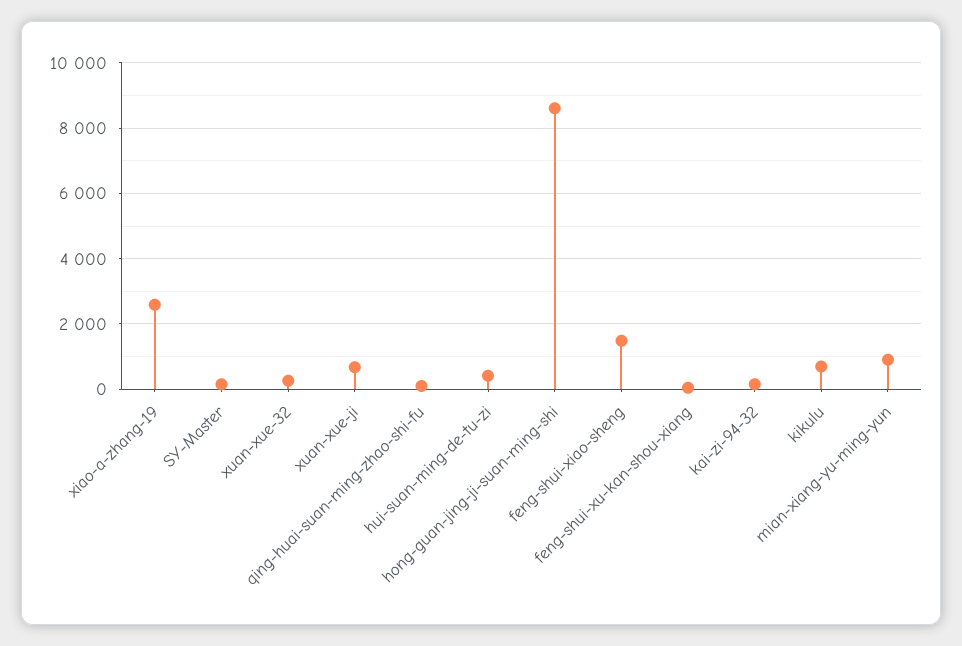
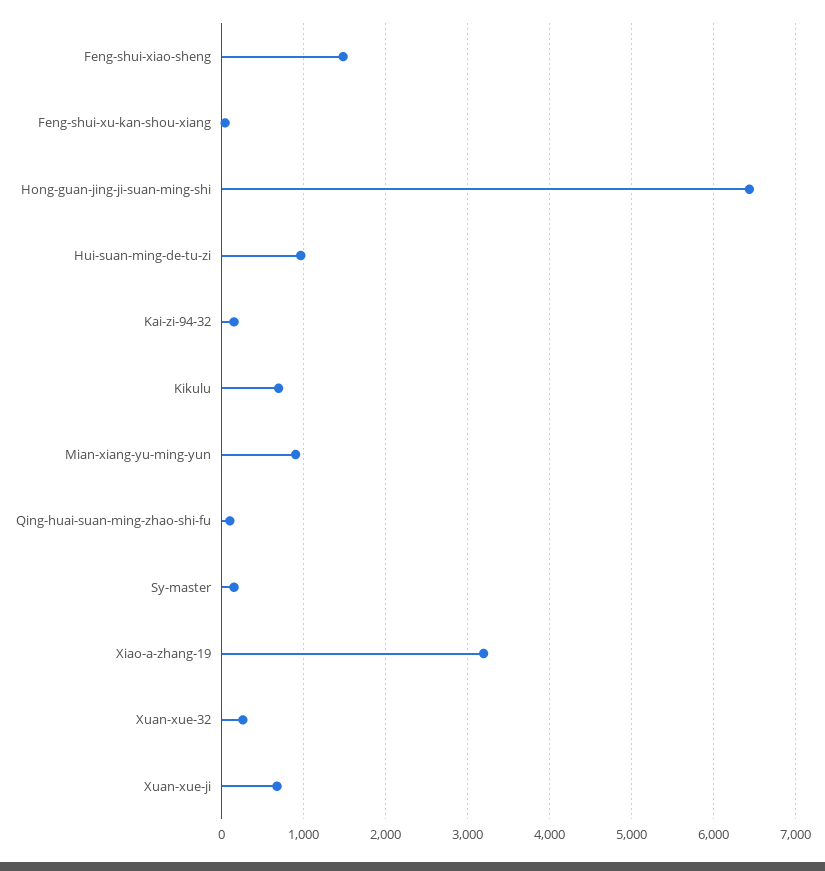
xiao-a-zhang-19: 2600 -> 3200
hui-suan-ming-de-tu-zi: 400 -> 1000
hong-guan-jing-ji-suan-ming-shi: 8600 -> 6400

